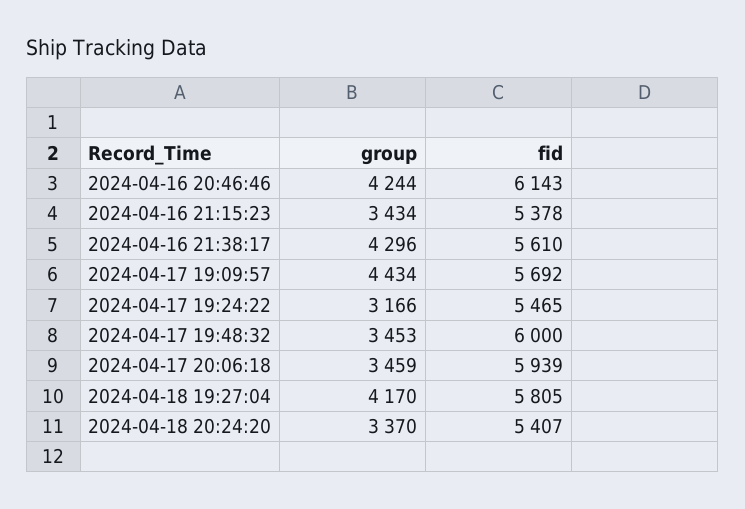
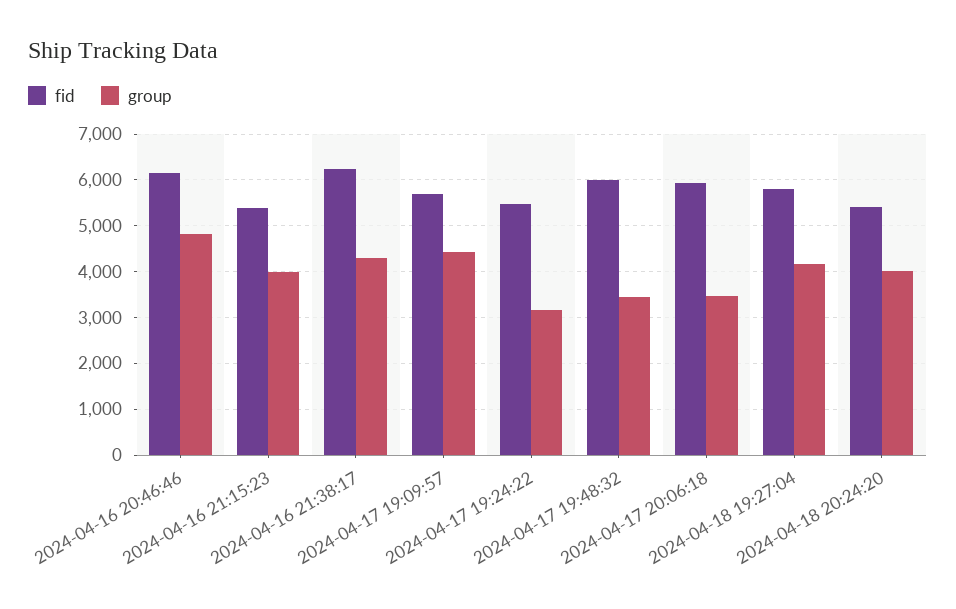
group, 2024-04-16 20:46:46: 4244 -> 4800
group, 2024-04-16 21:15:23: 3434 -> 4000
fid, 2024-04-16 21:38:17: 5610 -> 6200
group, 2024-04-18 20:24:20: 3370 -> 4000

